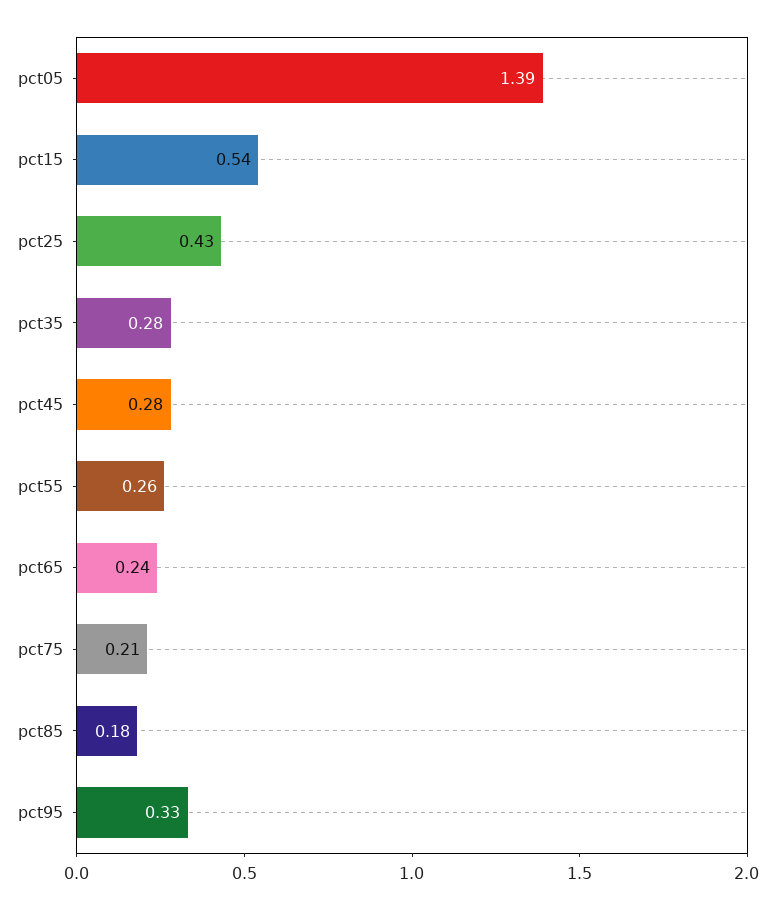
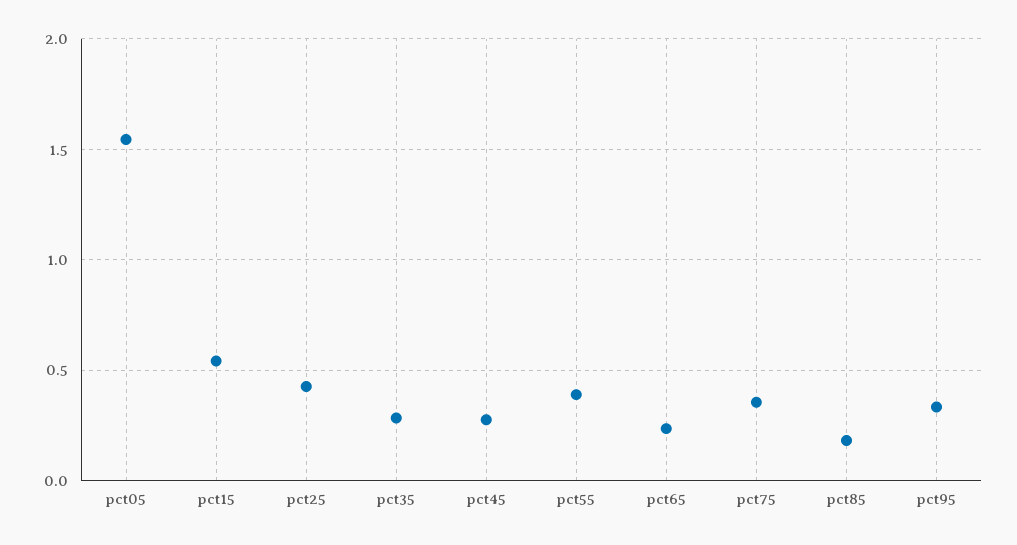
pct05: 1.39 -> 1.55
pct55: 0.26 -> 0.4
pct75: 0.21 -> 0.35

